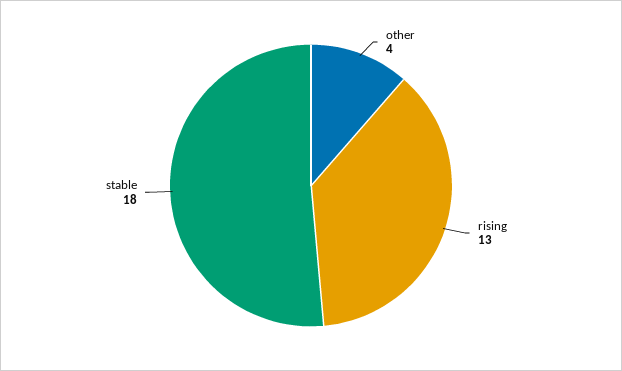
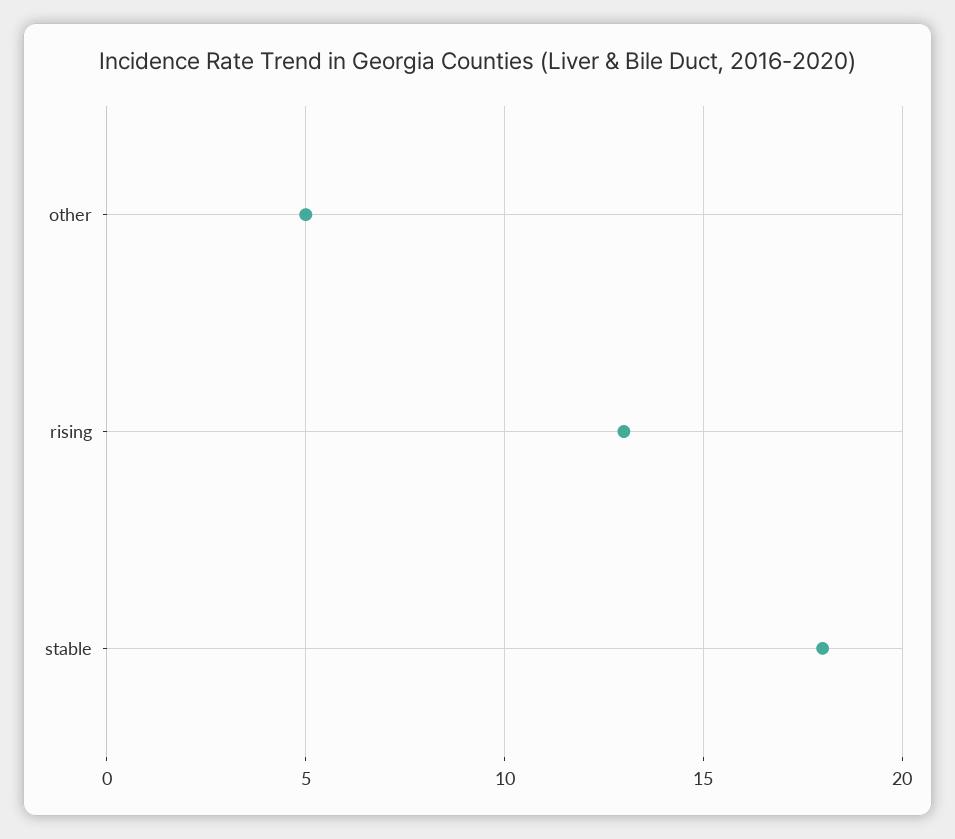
other: 4 -> 5

